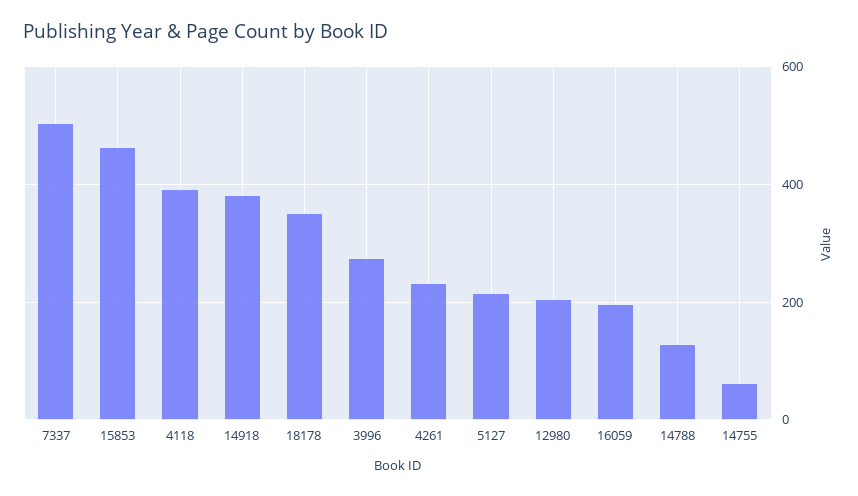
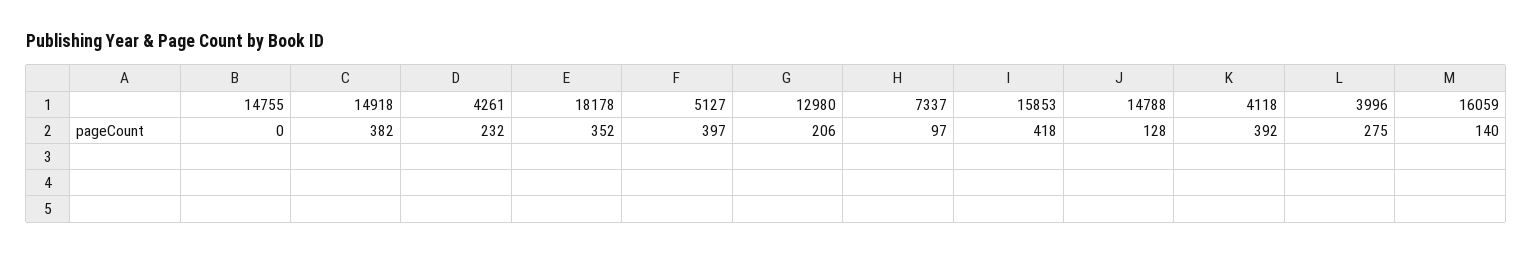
7337: 500 -> 97
15853: 460 -> 418
5127: 220 -> 397
16059: 200 -> 140
14755: 60 -> 0

